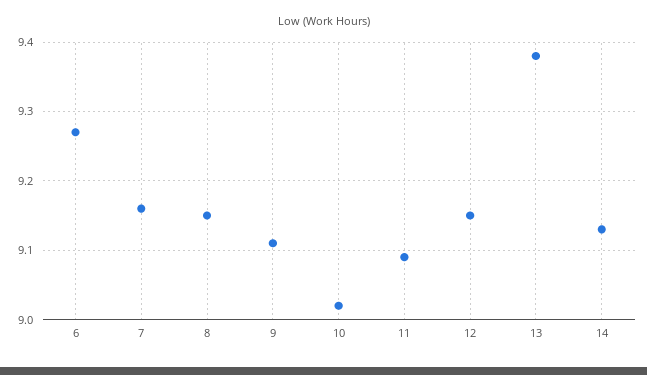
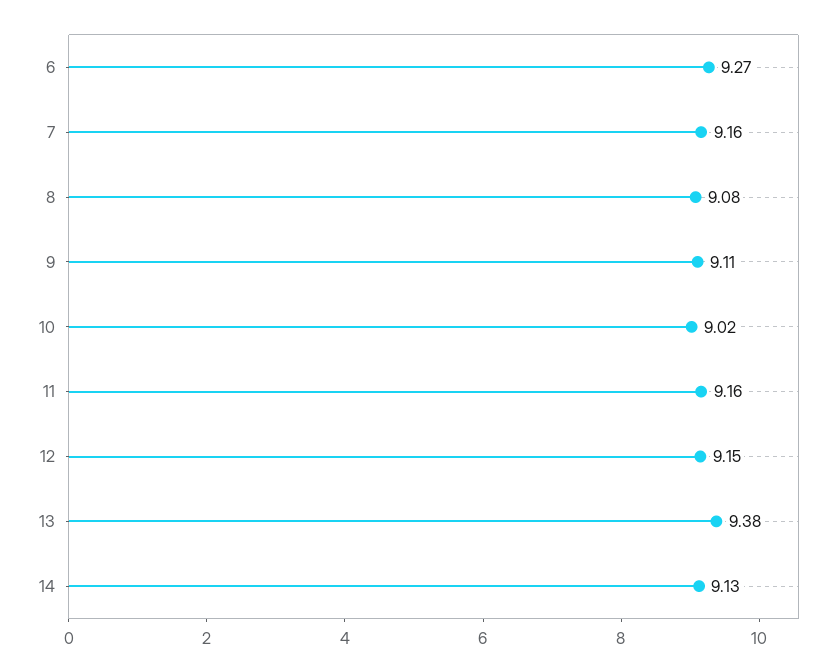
8: 9.15 -> 9.08
11: 9.09 -> 9.16

